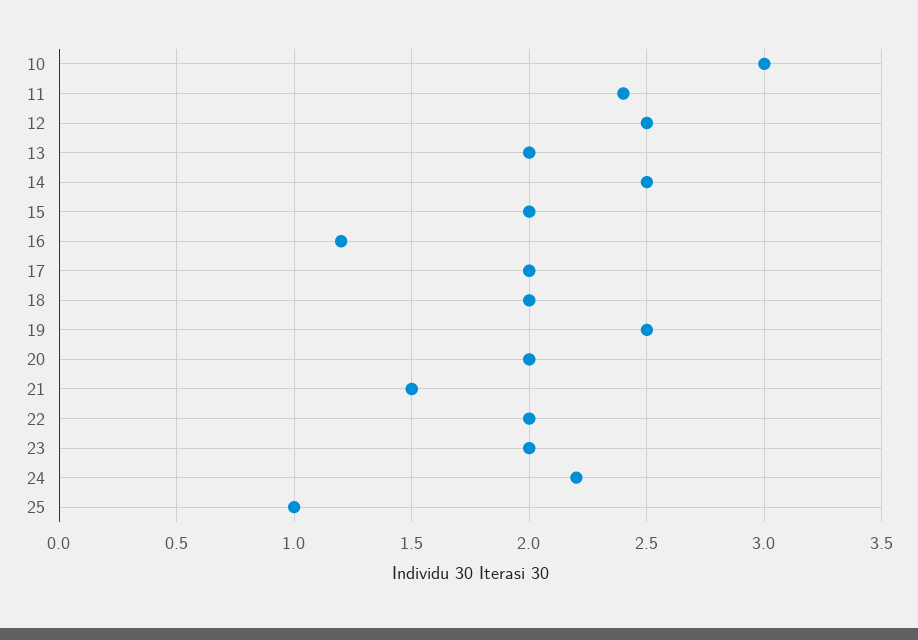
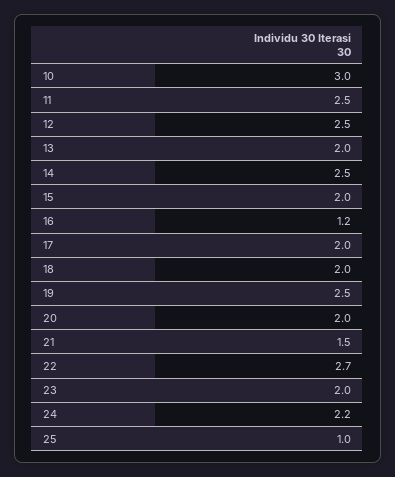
11: 2.4 -> 2.5
22: 2 -> 2.7

